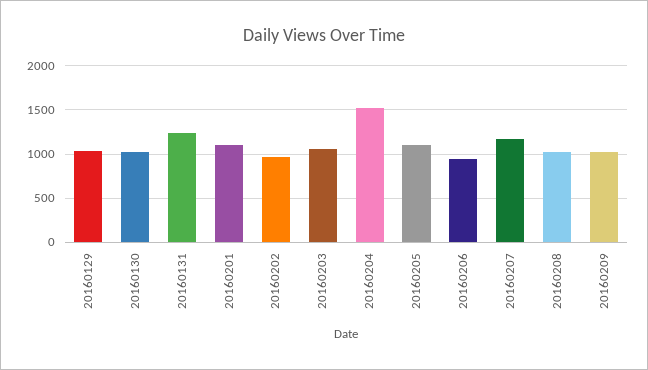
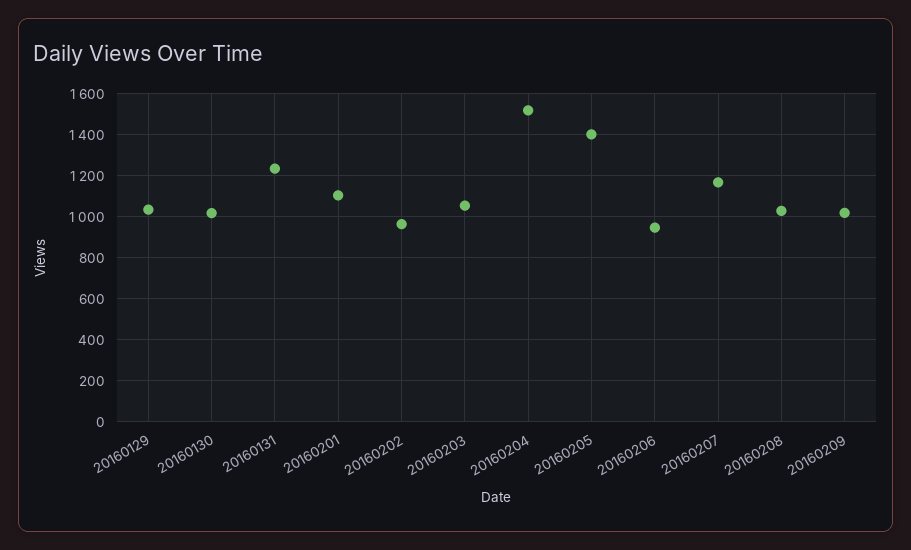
20160205: 1100 -> 1400

